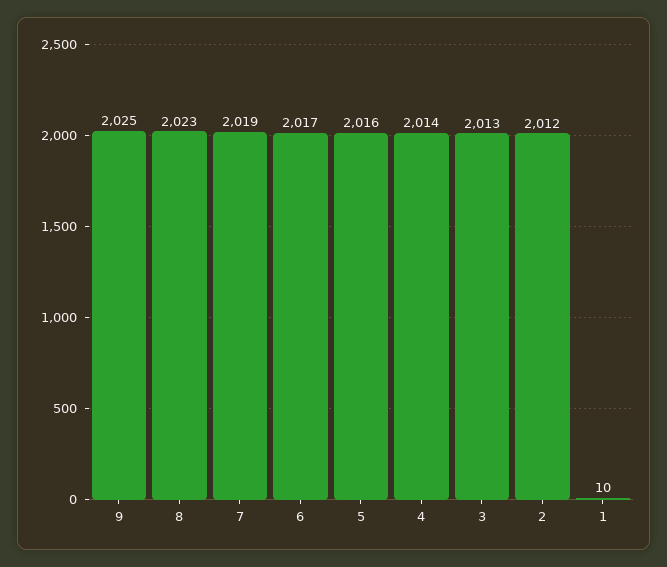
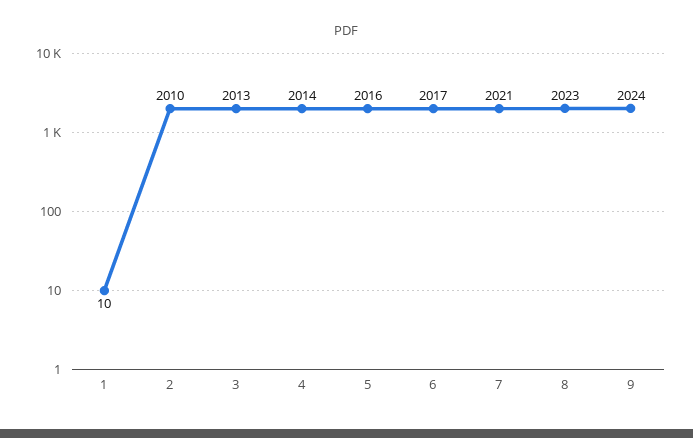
9: 2025 -> 2024
7: 2019 -> 2021
2: 2012 -> 2010

